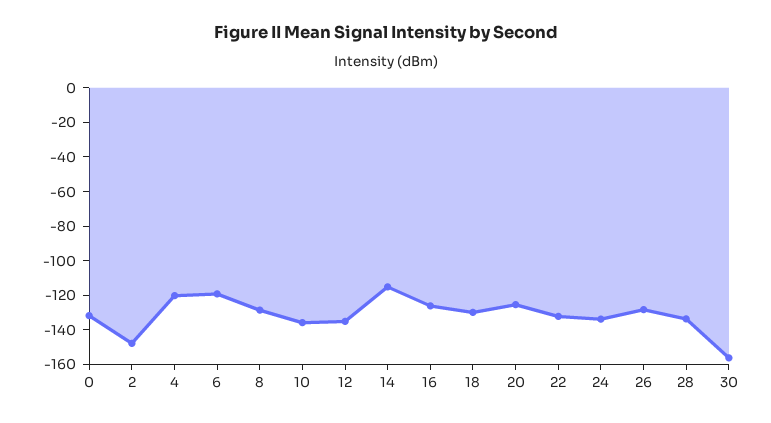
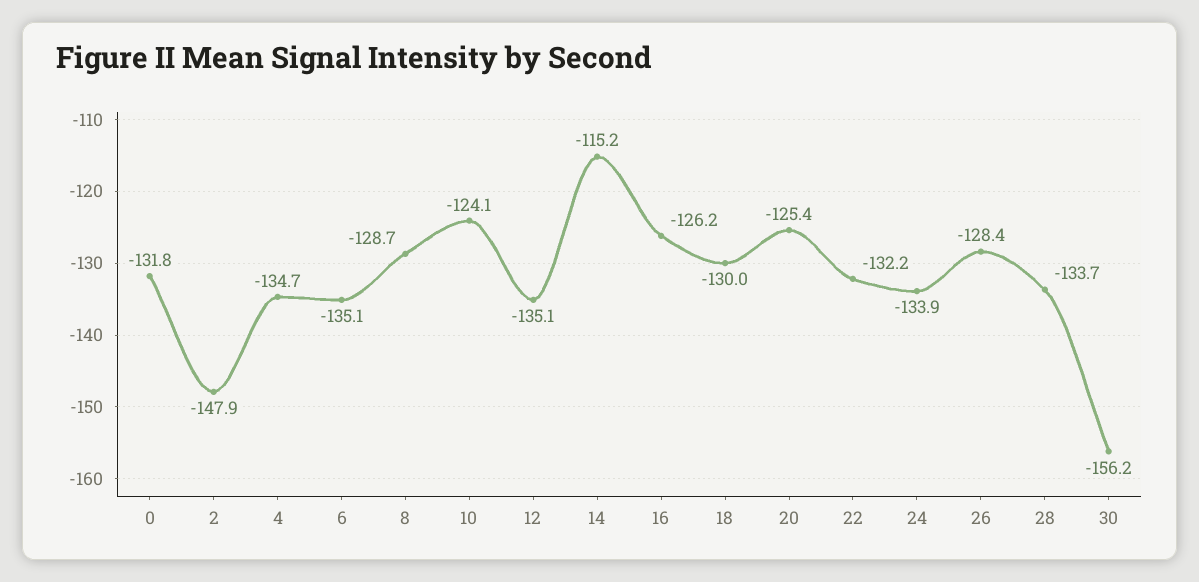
4: -120 -> -134.7
6: -120 -> -135.1
10: -135 -> -124.1

